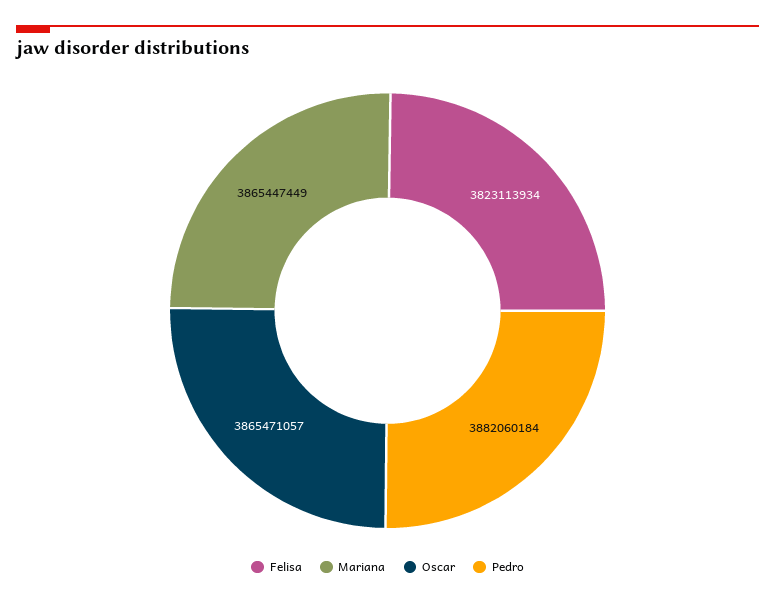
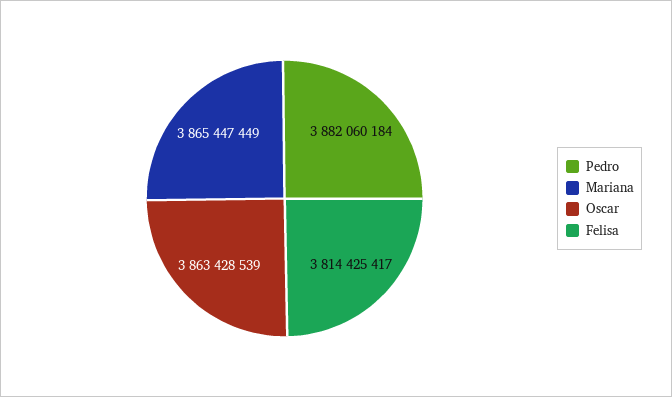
Felisa: 3823113934 -> 3814425417
Oscar: 3865471057 -> 3863428539

